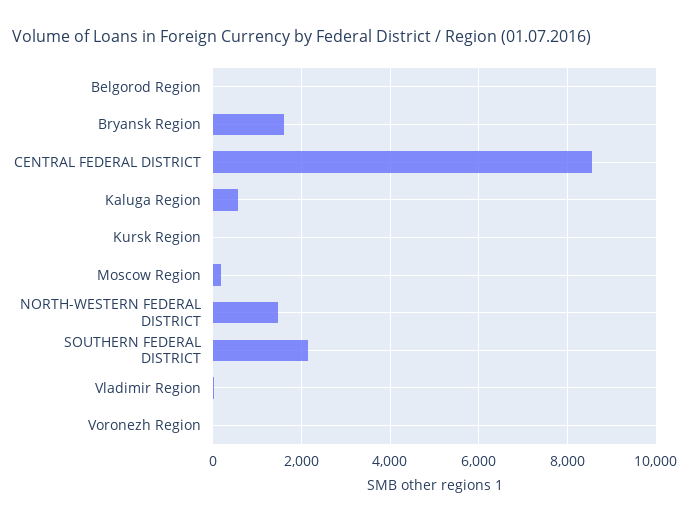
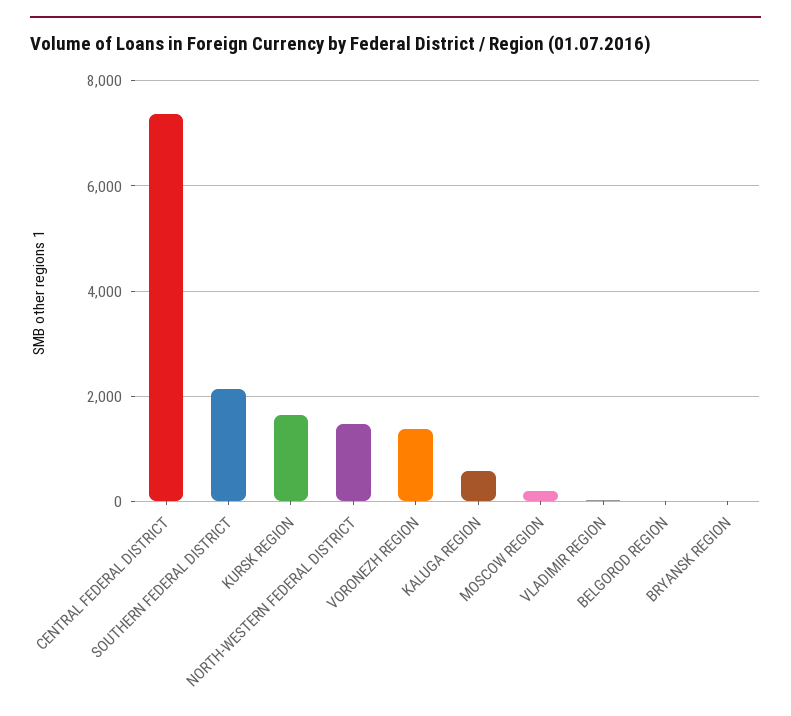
Bryansk Region: 1600 -> 0
CENTRAL FEDERAL DISTRICT: 8600 -> 7400
Kursk Region: 0 -> 1600
Voronezh Region: 0 -> 1400

